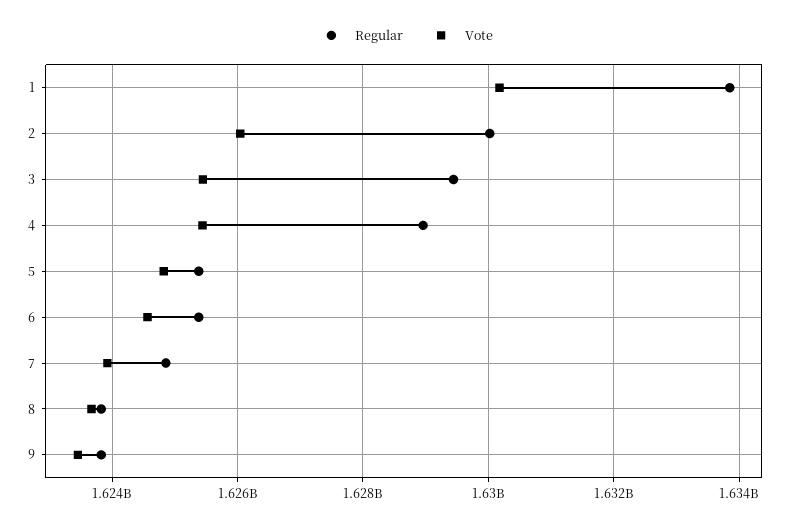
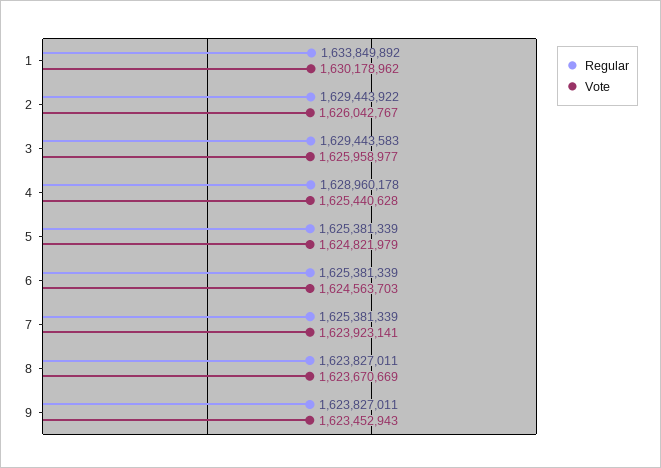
Regular, 2: 1630000000 -> 1629443922
Vote, 3: 1625400000 -> 1625958977
Regular, 7: 1624800000 -> 1625381339

